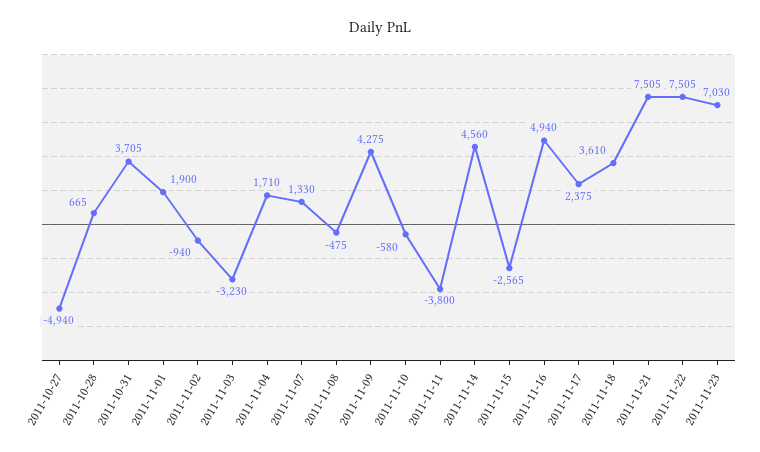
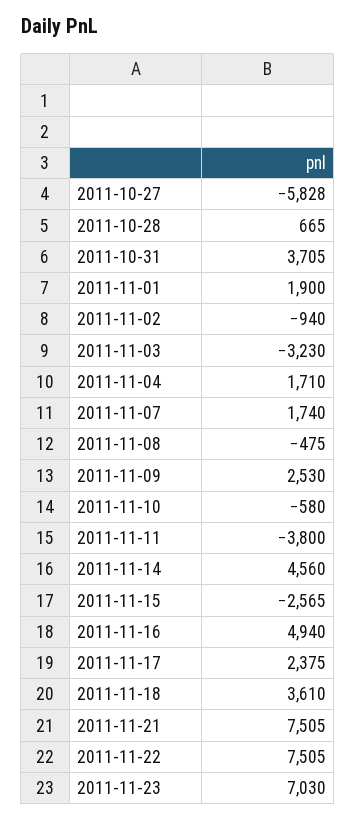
2011-10-27: -4940 -> -5828
2011-11-07: 1330 -> 1740
2011-11-09: 4275 -> 2530

